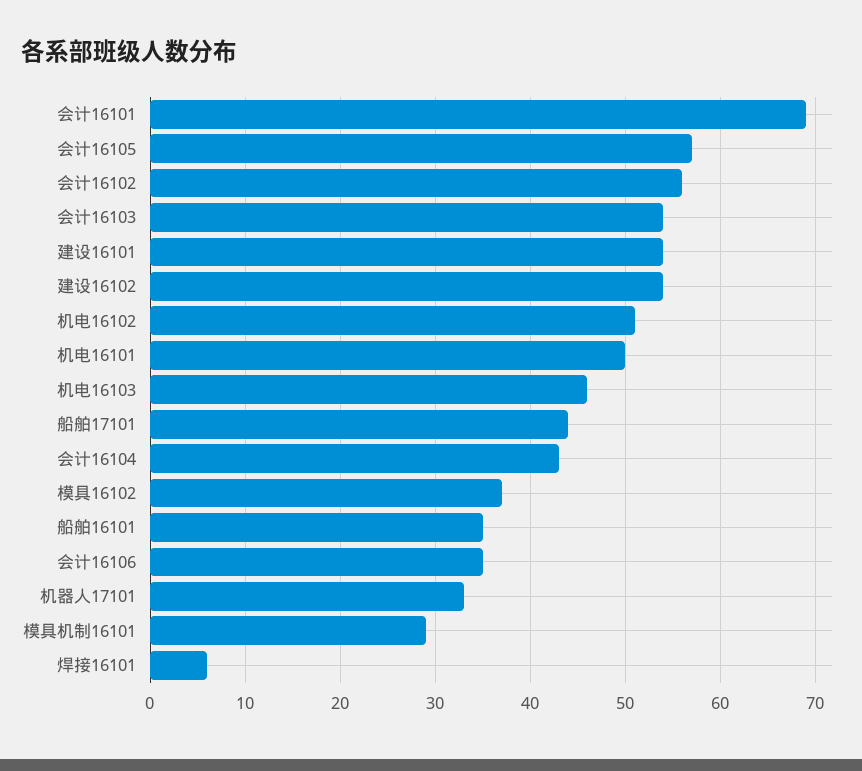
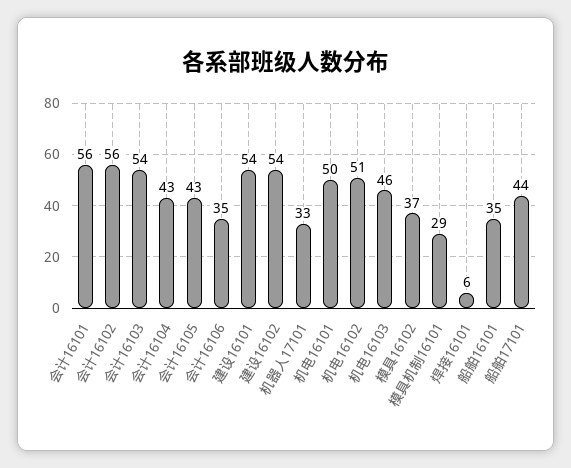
会计16101: 69 -> 56
会计16105: 57 -> 43

